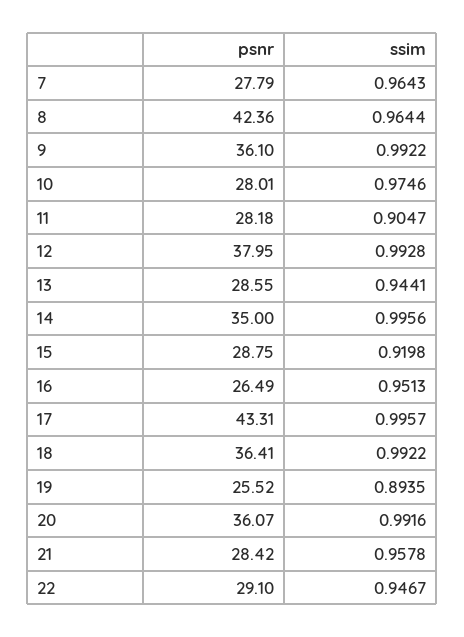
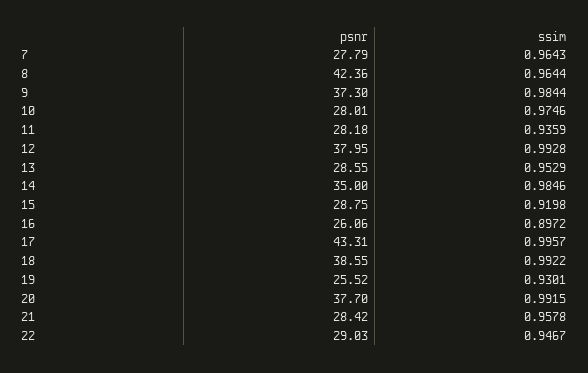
psnr, 9: 36.1 -> 37.3
ssim, 9: 0.9922 -> 0.9844
ssim, 11: 0.9047 -> 0.9359
ssim, 13: 0.9441 -> 0.9529
ssim, 14: 0.9956 -> 0.9846
psnr, 16: 26.49 -> 26.06
ssim, 16: 0.9513 -> 0.8972
psnr, 18: 36.41 -> 38.55
ssim, 19: 0.8935 -> 0.9301
psnr, 20: 36.07 -> 37.7
ssim, 20: 0.9916 -> 0.9915
psnr, 22: 29.1 -> 29.03

